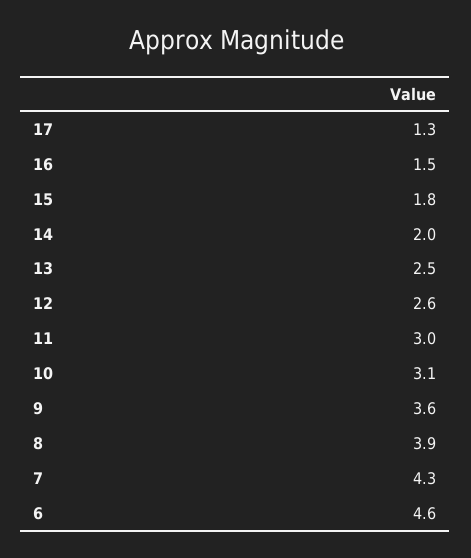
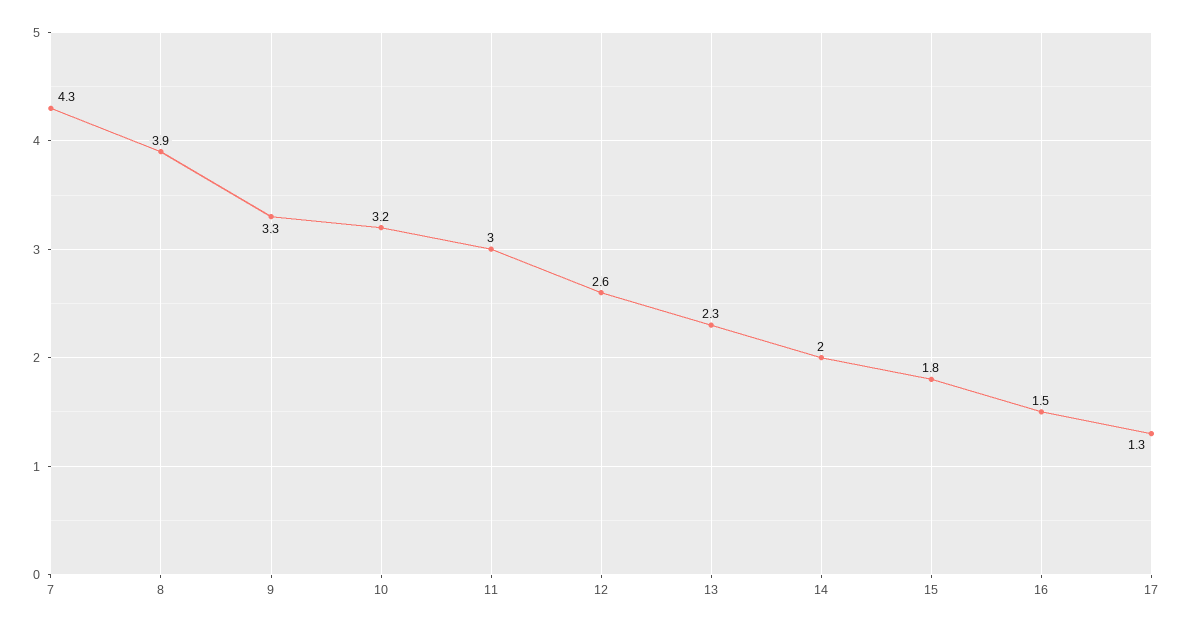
13: 2.5 -> 2.3
10: 3.1 -> 3.2
9: 3.6 -> 3.3
6: 4.6 -> none

